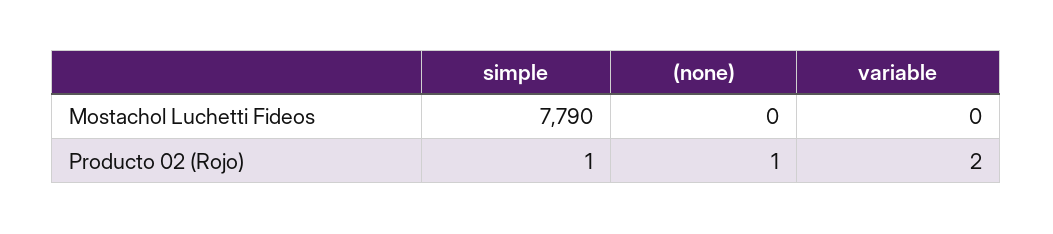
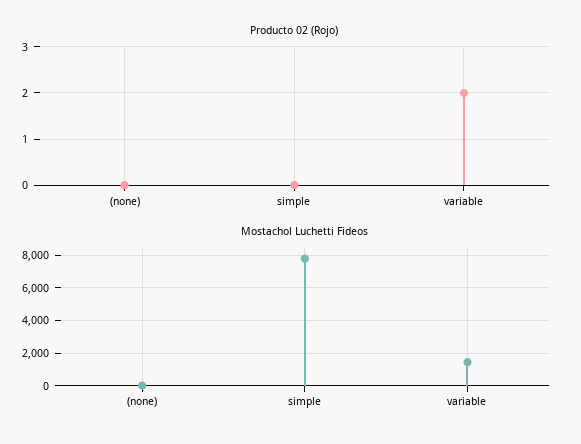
Mostachol Luchetti Fideos, variable: 0 -> 1500
Producto 02 (Rojo), simple: 1 -> 0
Producto 02 (Rojo), (none): 1 -> 0

